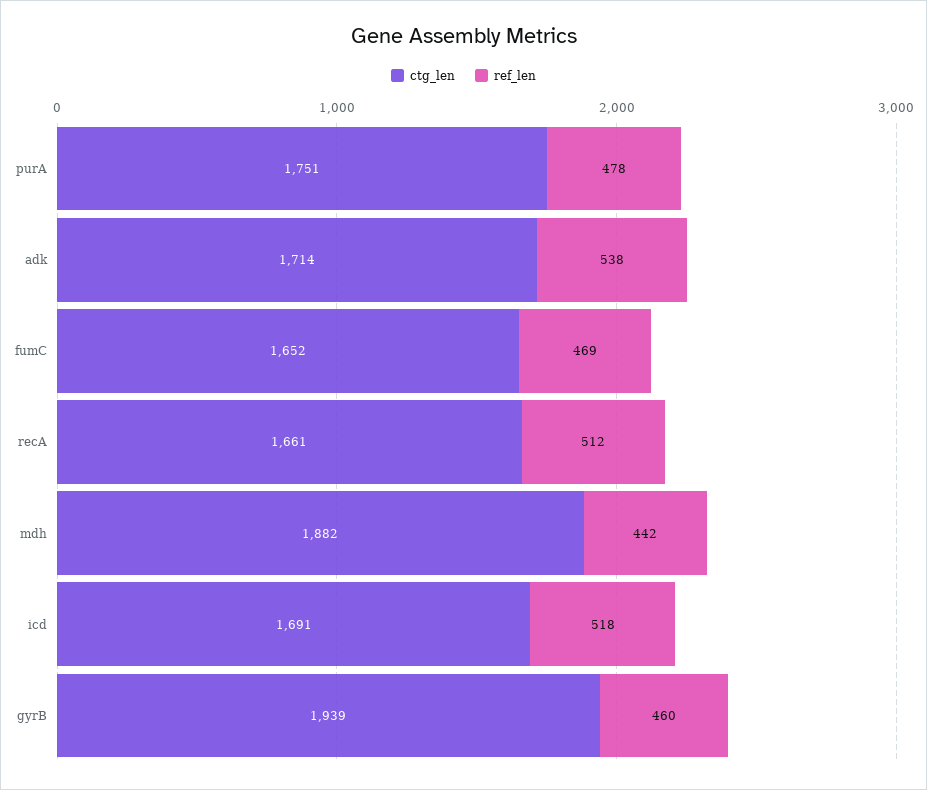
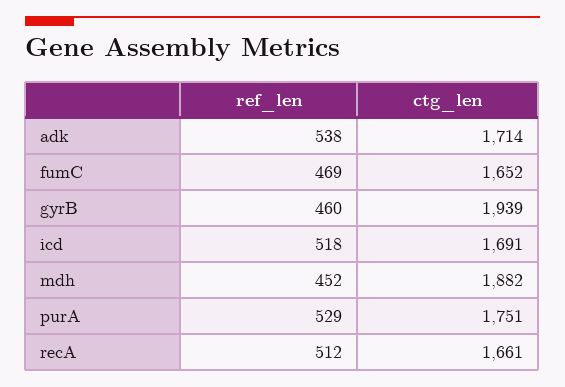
ref_len, purA: 478 -> 529
ref_len, mdh: 442 -> 452

